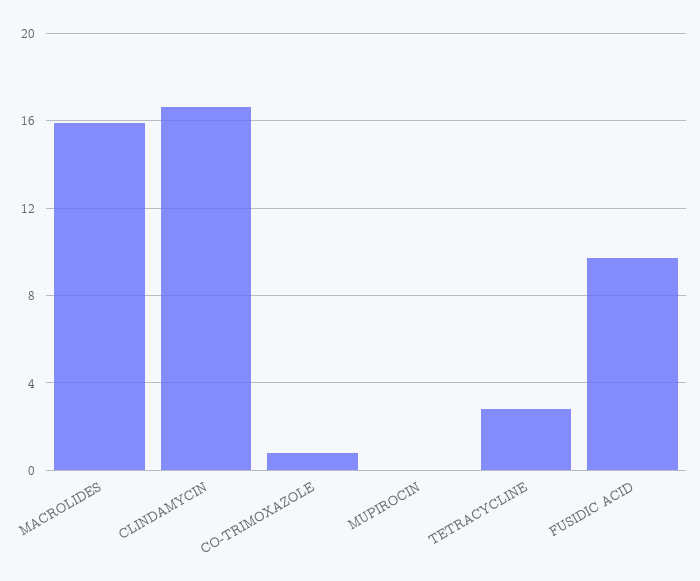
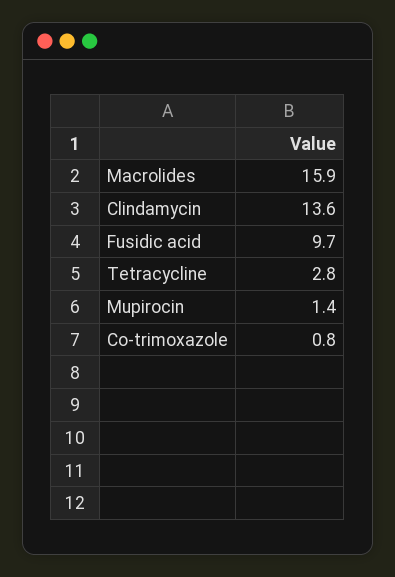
CLINDAMYCIN: 16.5 -> 13.6
MUPIROCIN: 0 -> 1.4

